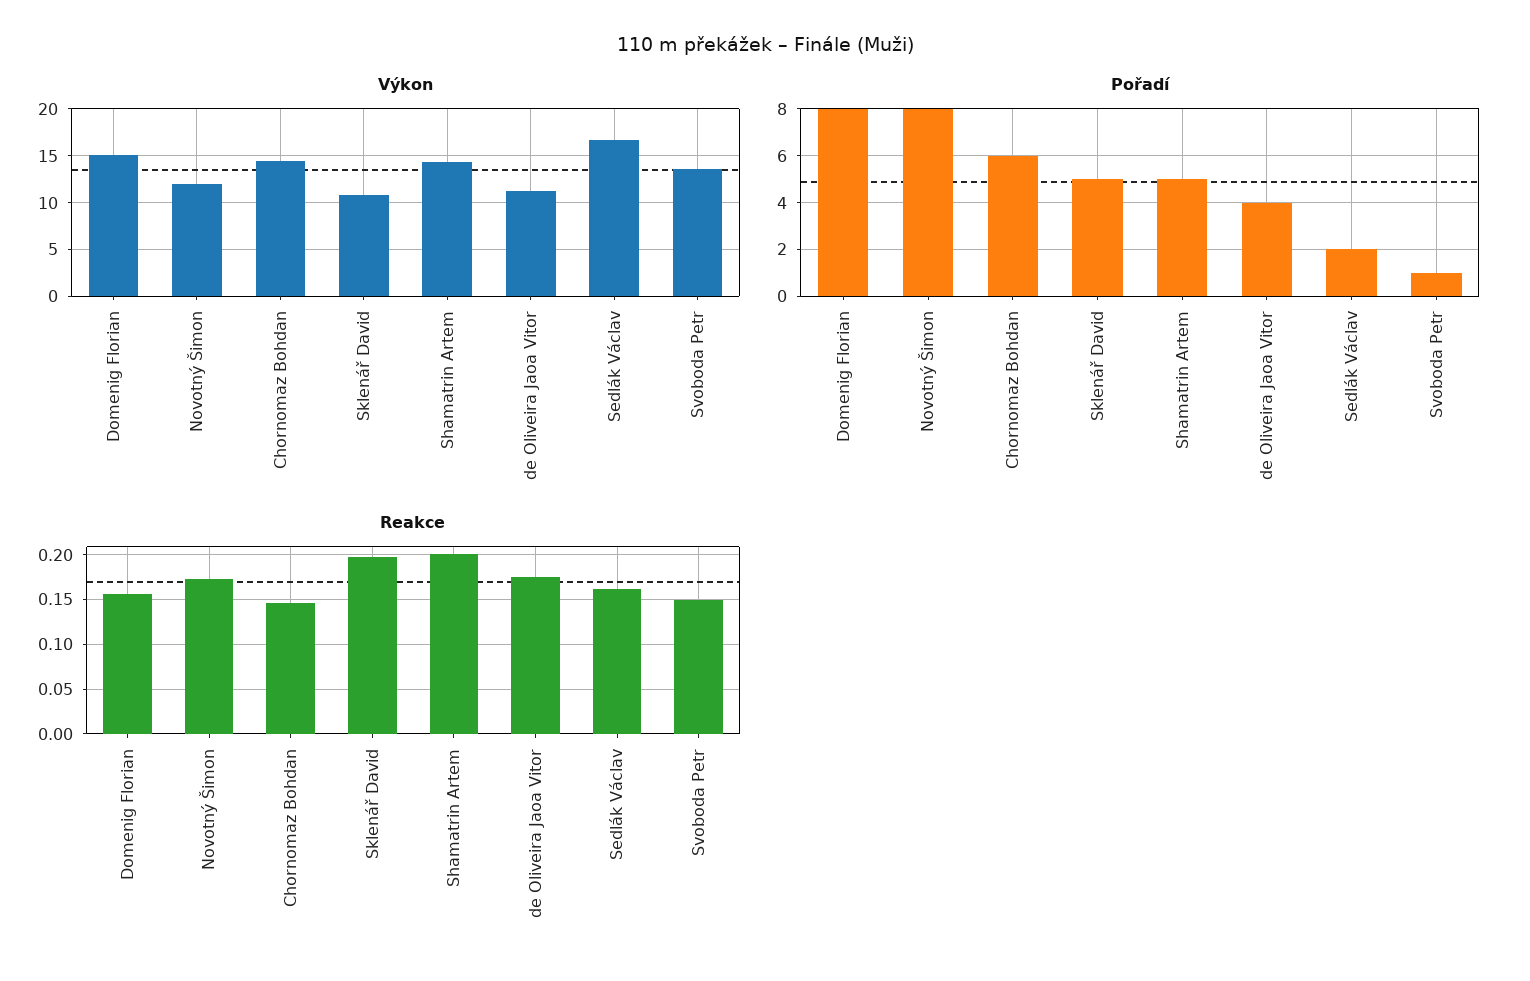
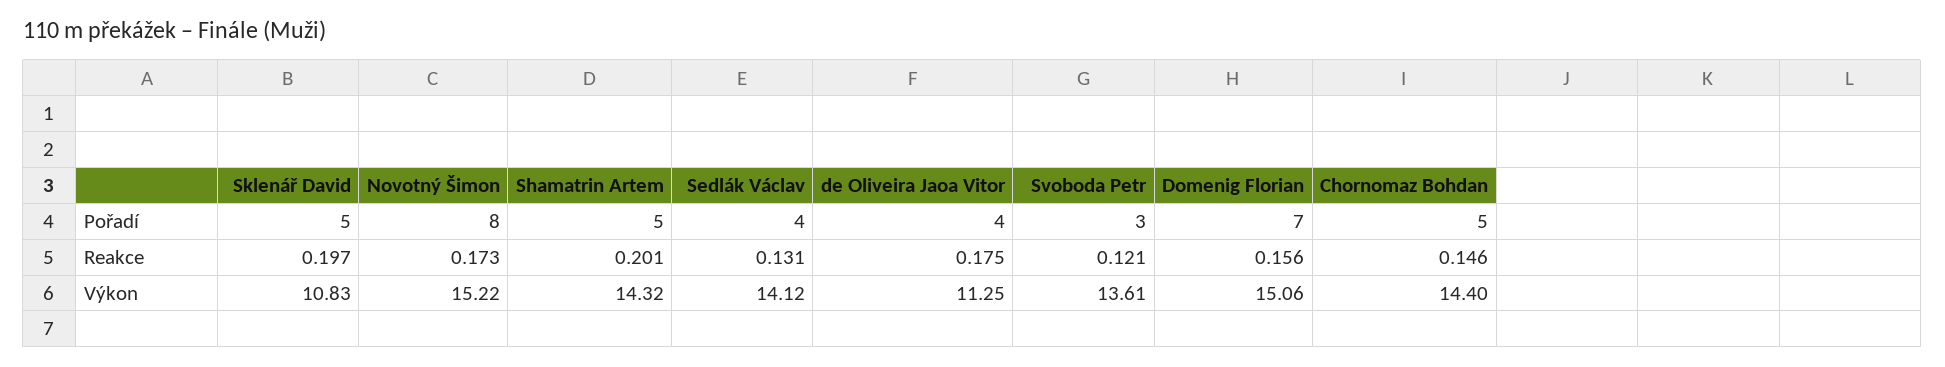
Výkon, Novotný Šimon: 12 -> 15.22
Výkon, Sedlák Václav: 17 -> 14.12
Pořadí, Domenig Florian: 8 -> 7
Pořadí, Chornomaz Bohdan: 6 -> 5
Pořadí, Sedlák Václav: 2 -> 4
Pořadí, Svoboda Petr: 1 -> 3
Reakce, Sedlák Václav: 0.16 -> 0.131
Reakce, Svoboda Petr: 0.15 -> 0.121

